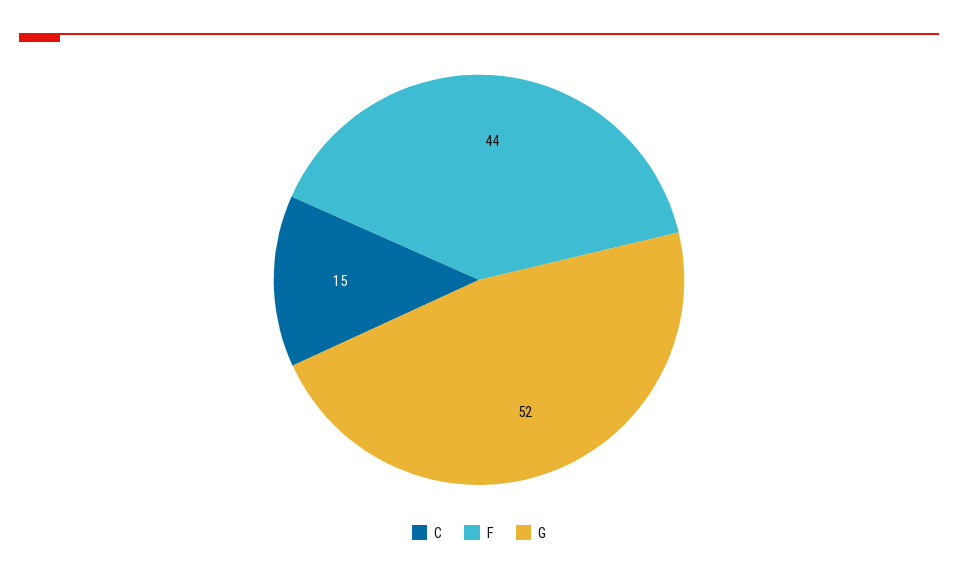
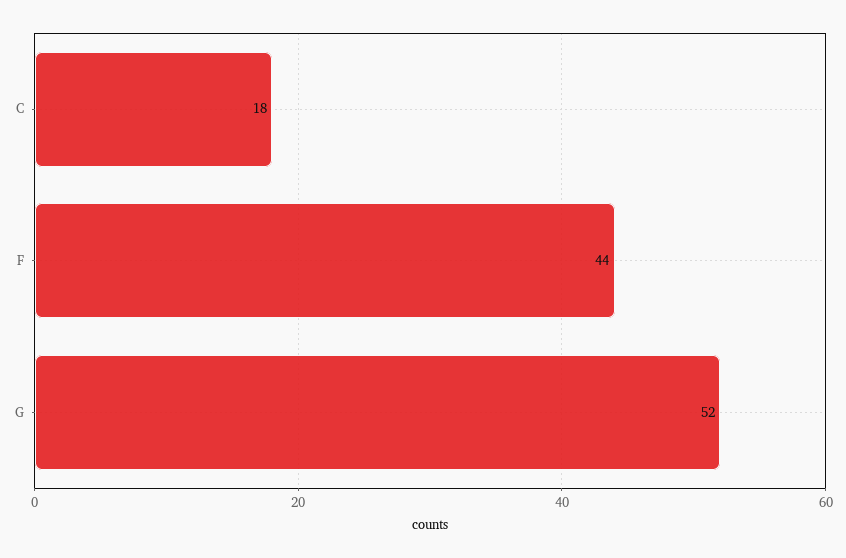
C: 15 -> 18

